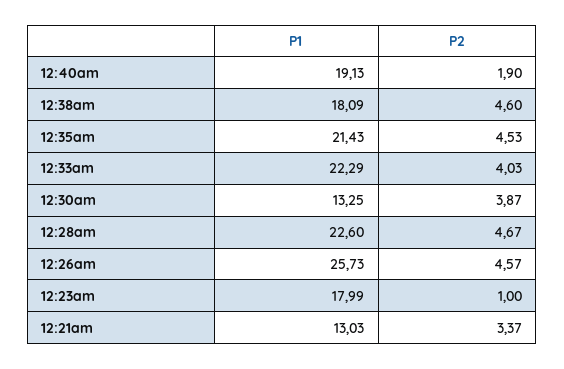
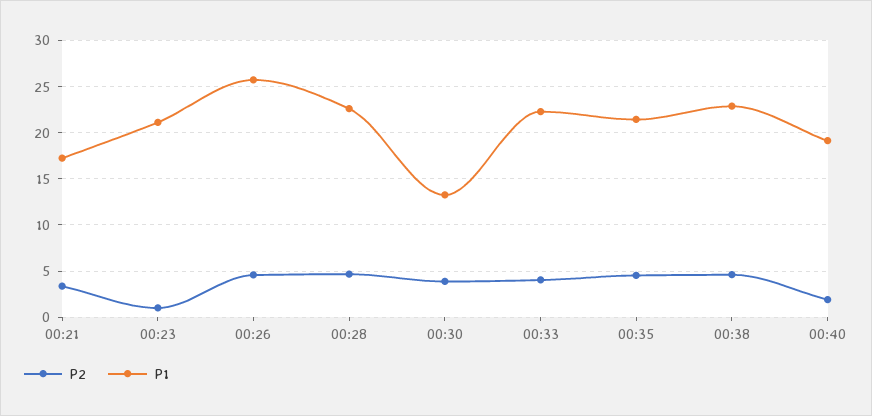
P1, 12:38am: 18.09 -> 23
P1, 12:23am: 17.99 -> 21
P1, 12:21am: 13.03 -> 17

